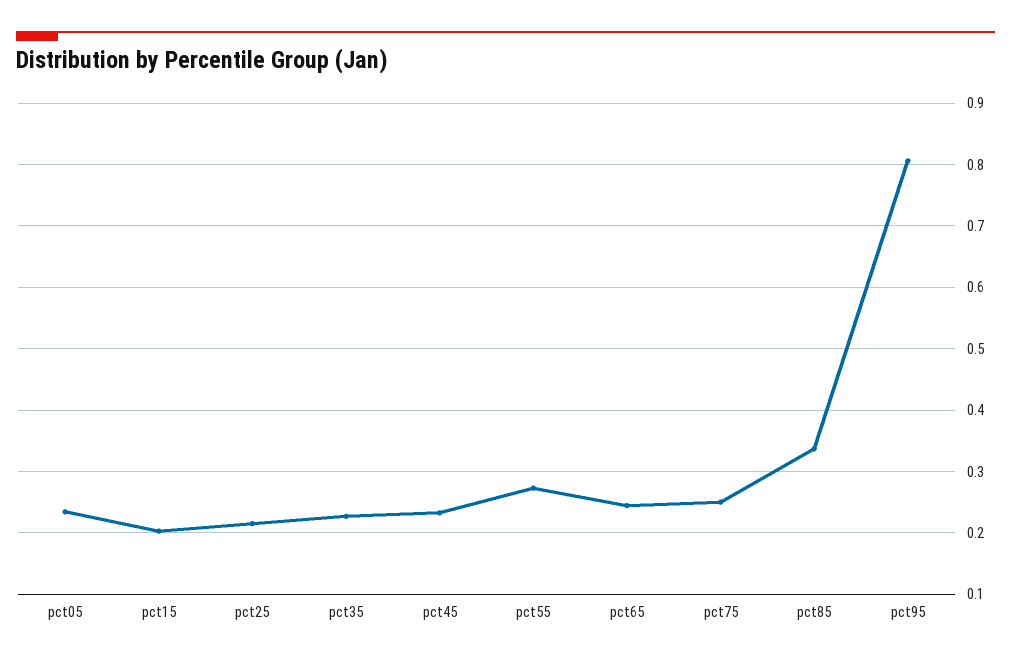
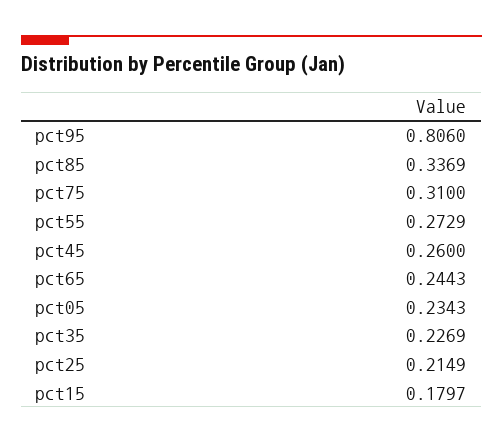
pct15: 0.2 -> 0.1797
pct45: 0.23 -> 0.26
pct75: 0.25 -> 0.31

